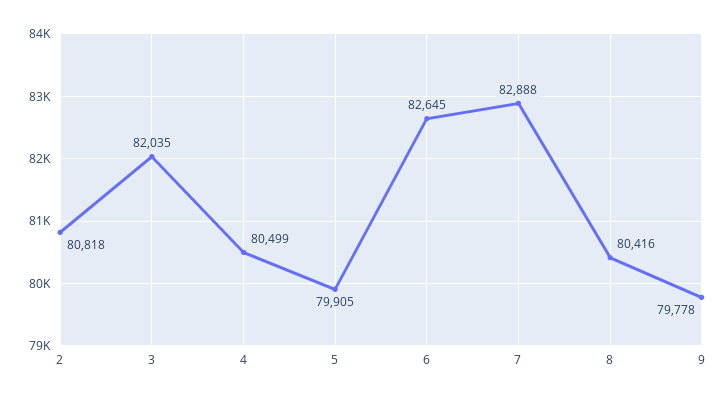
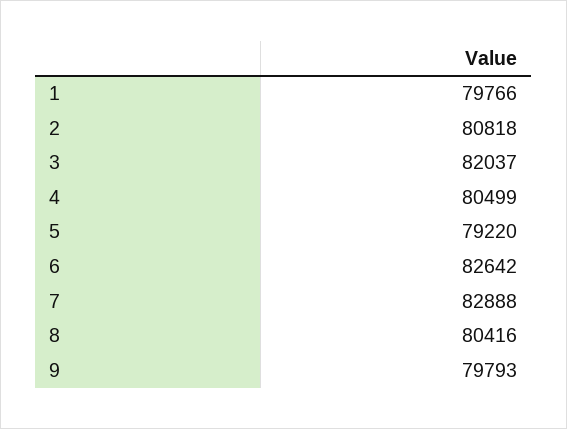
3: 82035 -> 82037
5: 79905 -> 79220
6: 82645 -> 82642
9: 79778 -> 79793
1: none -> 79766

